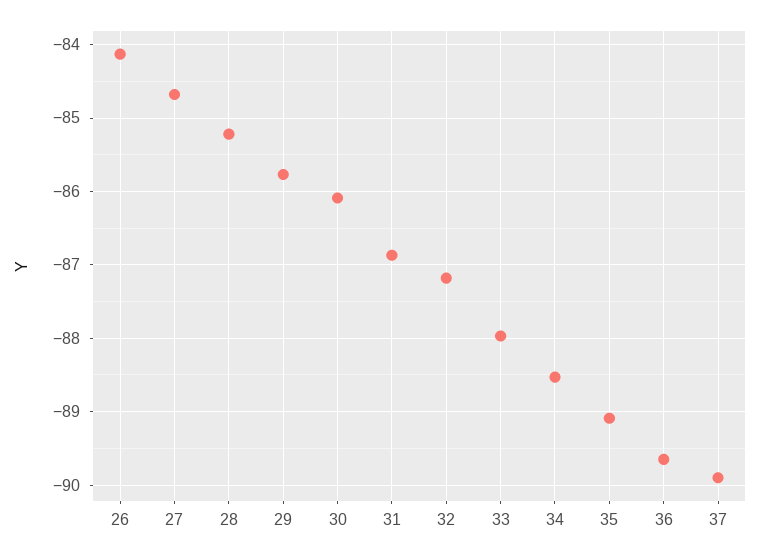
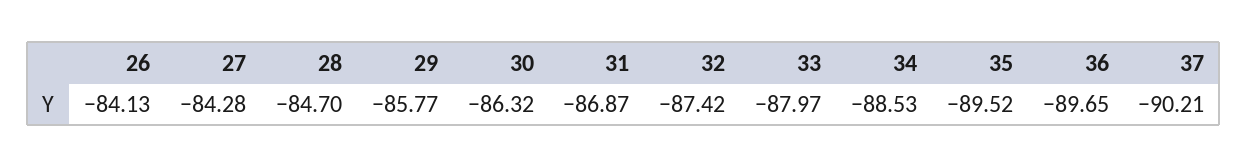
27: -84.7 -> -84.28
28: -85.2 -> -84.7
30: -86.1 -> -86.32
32: -87.2 -> -87.42
35: -89.1 -> -89.52
37: -89.9 -> -90.21

